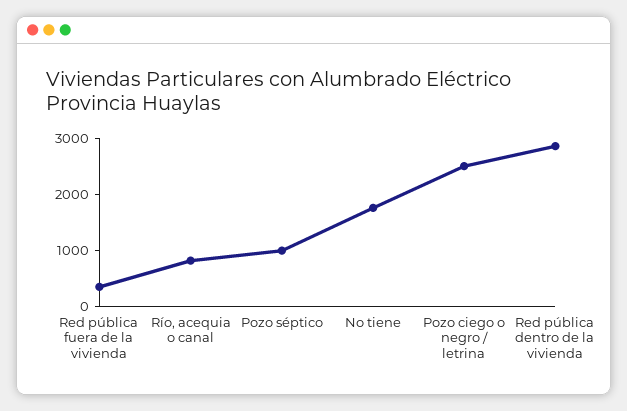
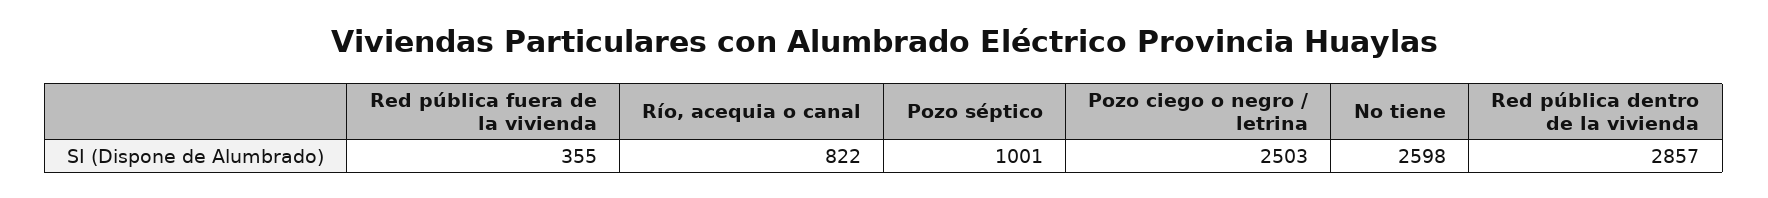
No tiene: 1800 -> 2598

